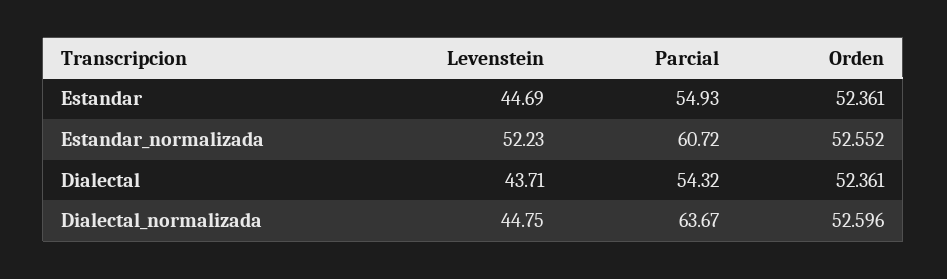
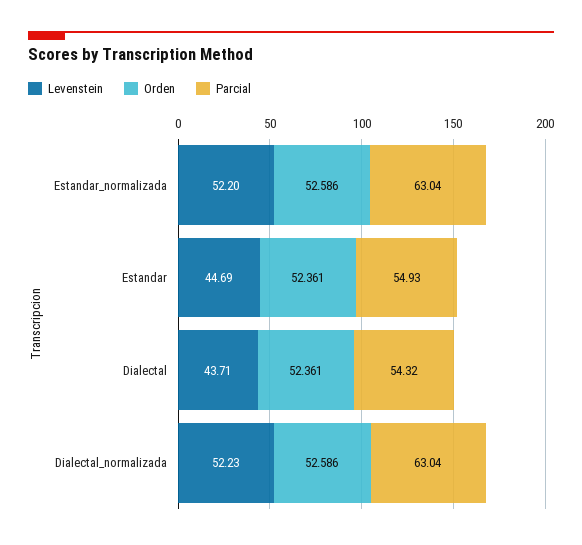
Levenstein, Estandar_normalizada: 52.23 -> 52.2
Parcial, Estandar_normalizada: 60.72 -> 63.04
Orden, Estandar_normalizada: 52.552 -> 52.586
Levenstein, Dialectal_normalizada: 44.75 -> 52.23
Parcial, Dialectal_normalizada: 63.67 -> 63.04
Orden, Dialectal_normalizada: 52.596 -> 52.586

